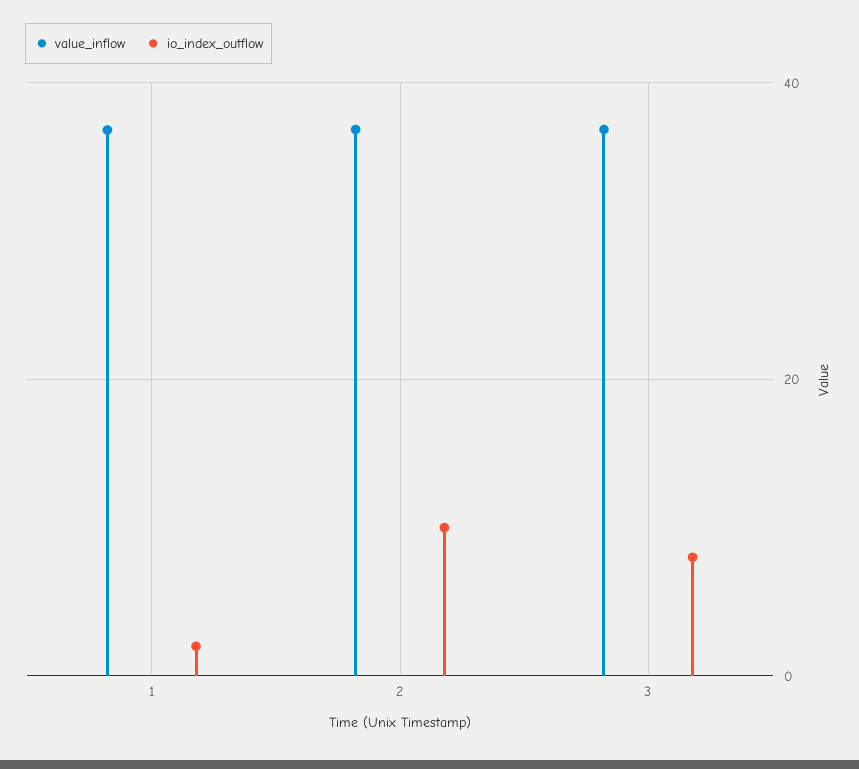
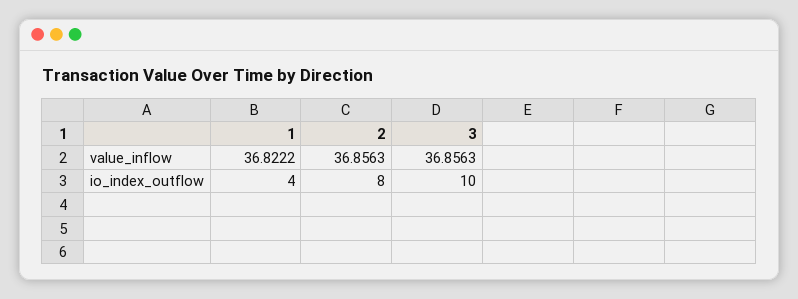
io_index_outflow, 1: 2 -> 4
io_index_outflow, 2: 10 -> 8
io_index_outflow, 3: 8 -> 10

